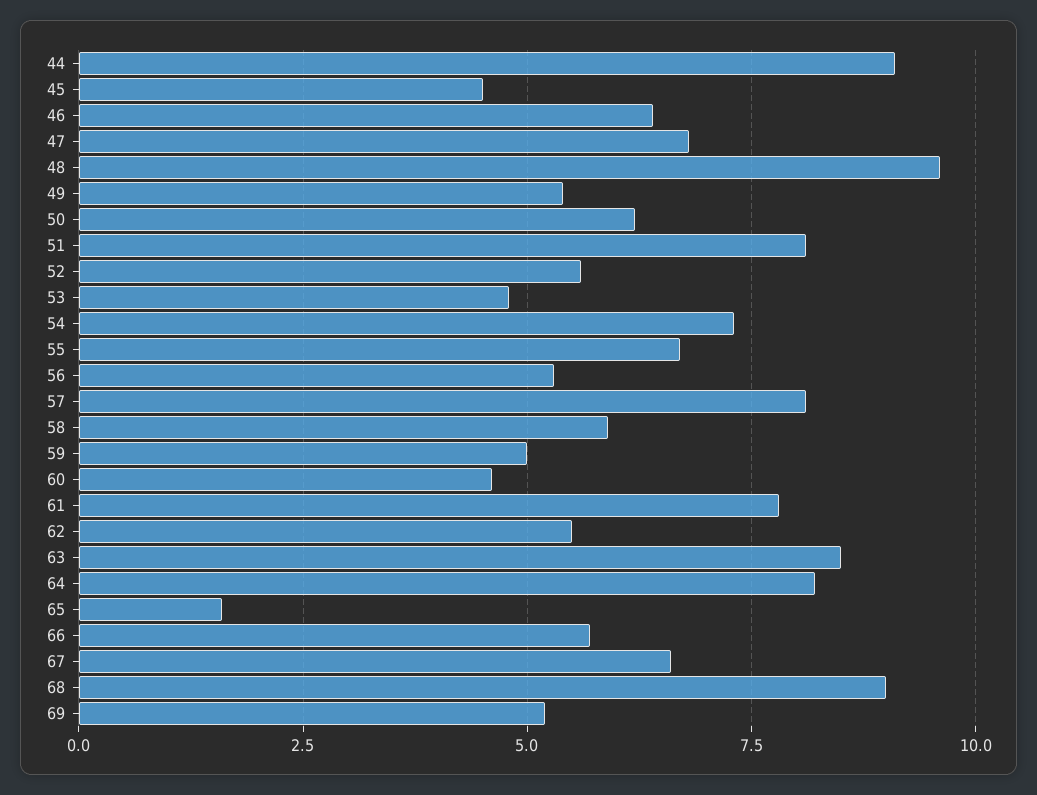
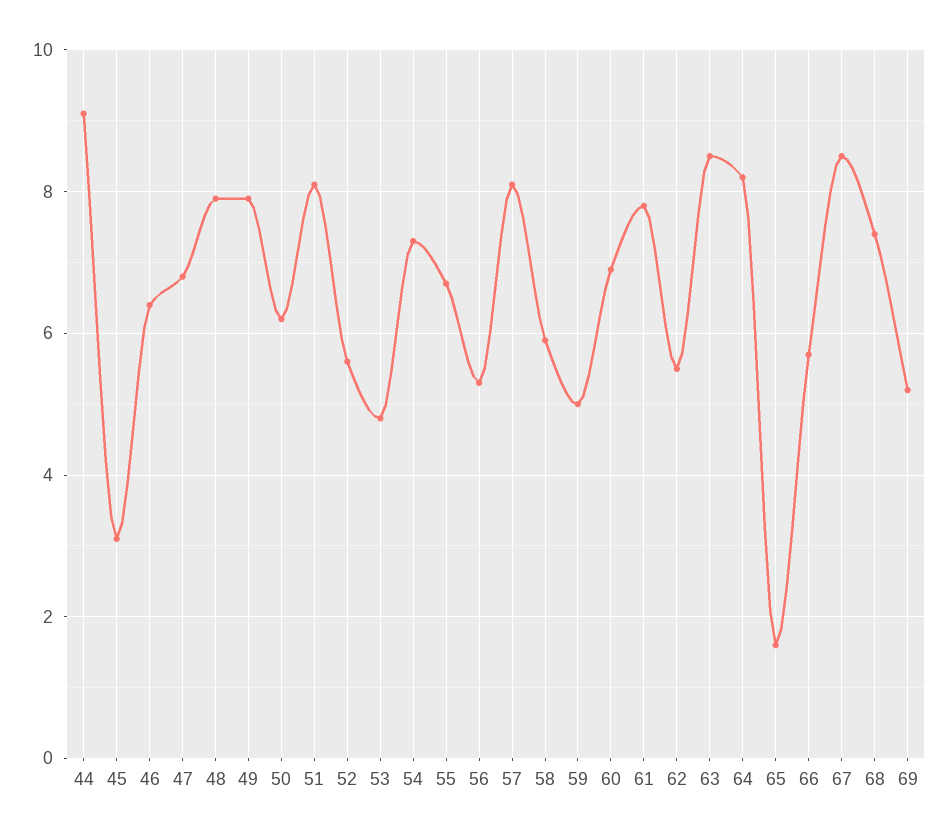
45: 4.5 -> 3
48: 9.5 -> 8
49: 5.5 -> 8
60: 4.5 -> 7
67: 6.5 -> 8.5
68: 9 -> 7.5

